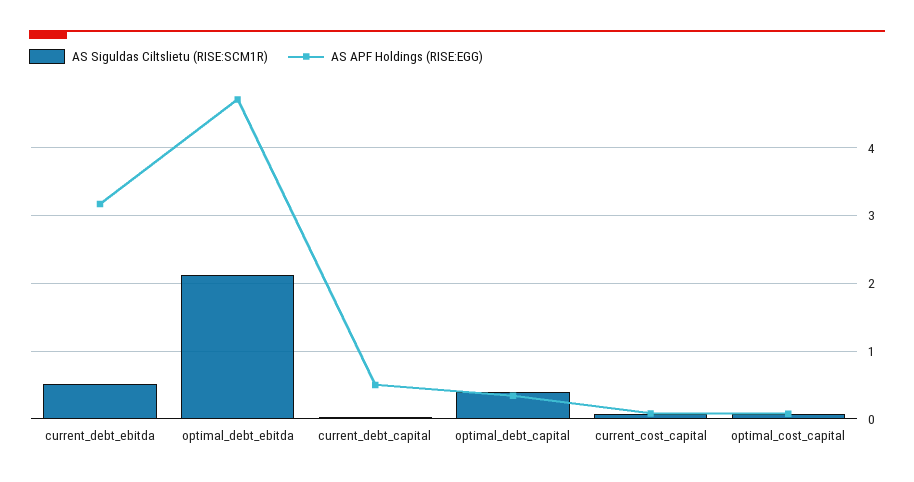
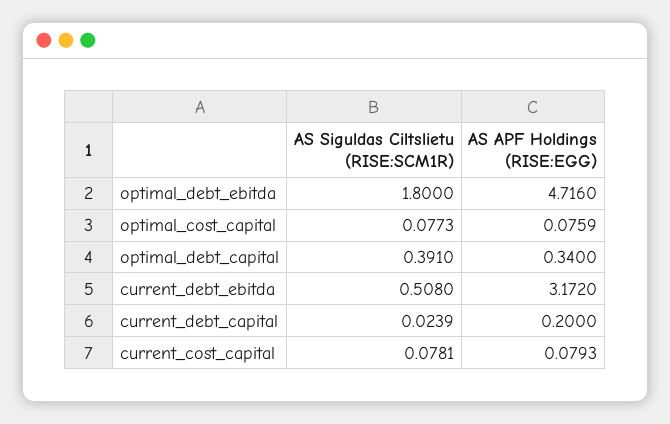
AS Siguldas Ciltslietu (RISE:SCM1R), optimal_debt_ebitda: 2.1 -> 1.8
AS APF Holdings (RISE:EGG), current_debt_capital: 0.5 -> 0.2

